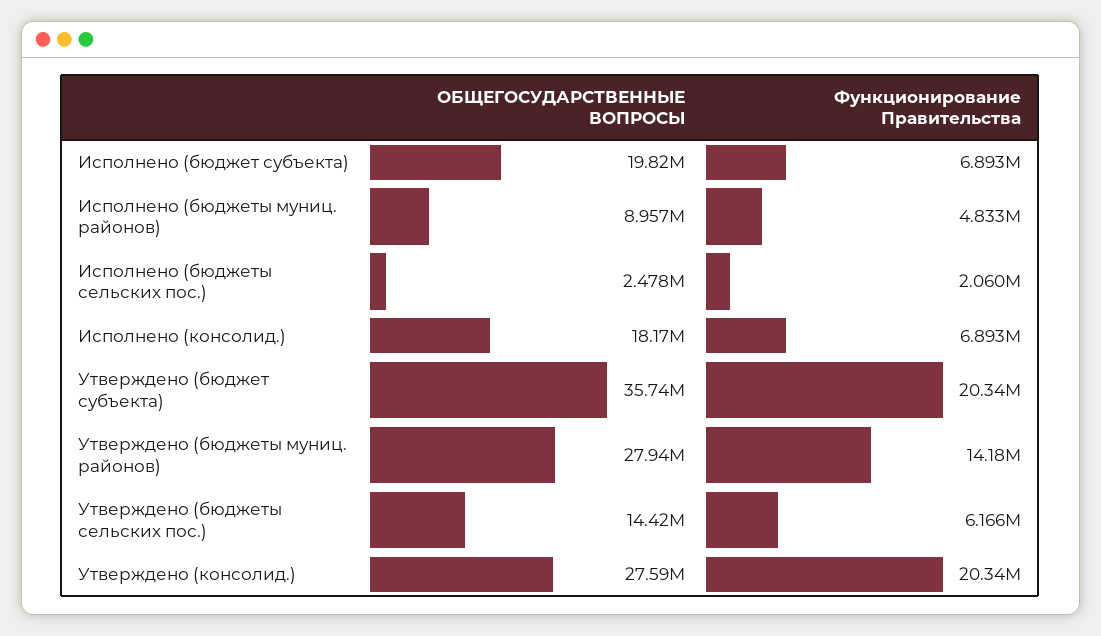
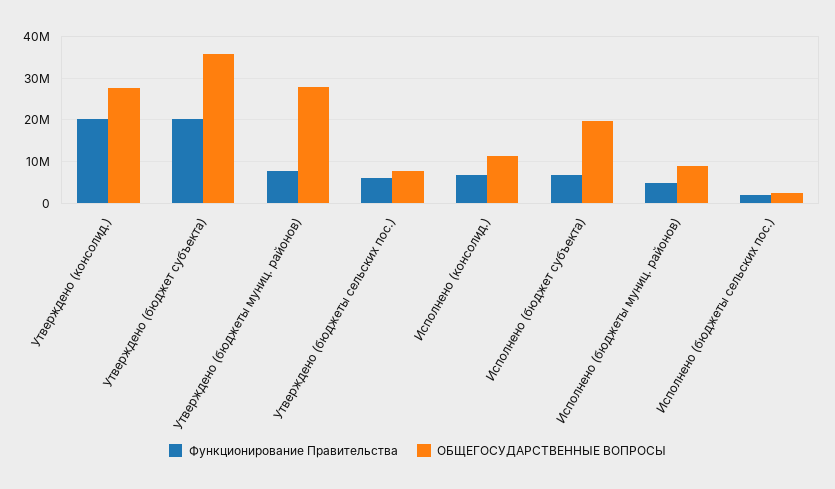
ОБЩЕГОСУДАРСТВЕННЫЕ ВОПРОСЫ, Исполнено (консолид.): 18170000 -> 12000000
Функционирование Правительства, Утверждено (бюджеты муниц. районов): 14180000 -> 8000000
ОБЩЕГОСУДАРСТВЕННЫЕ ВОПРОСЫ, Утверждено (бюджеты сельских пос.): 14420000 -> 8000000

